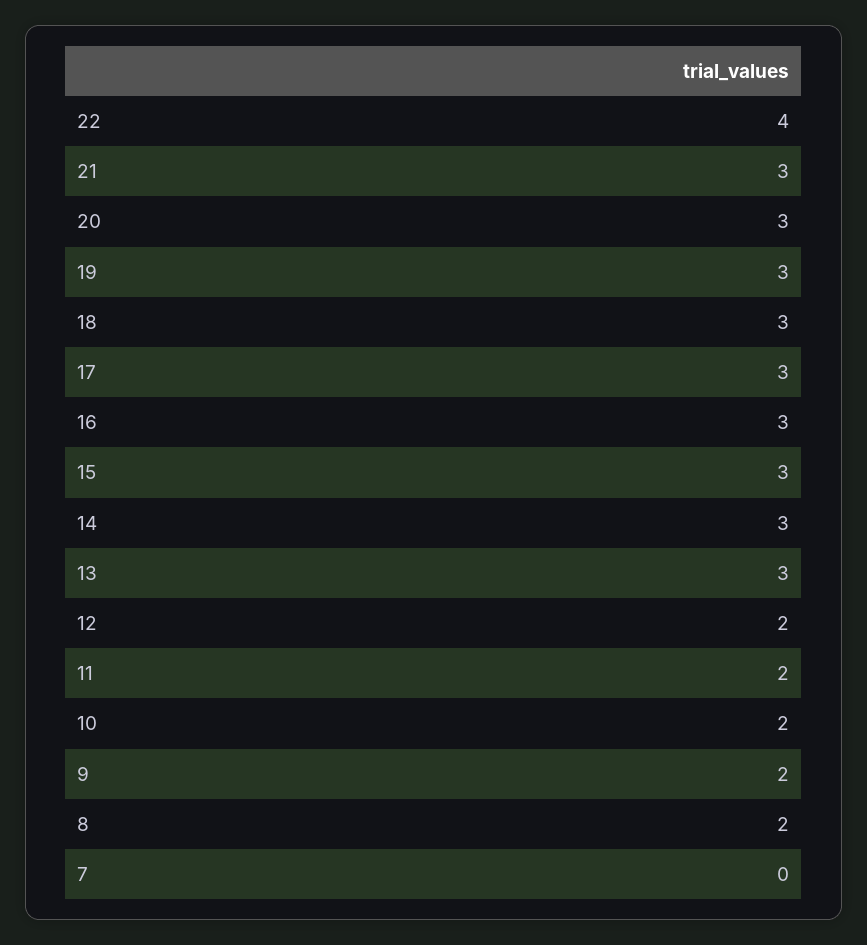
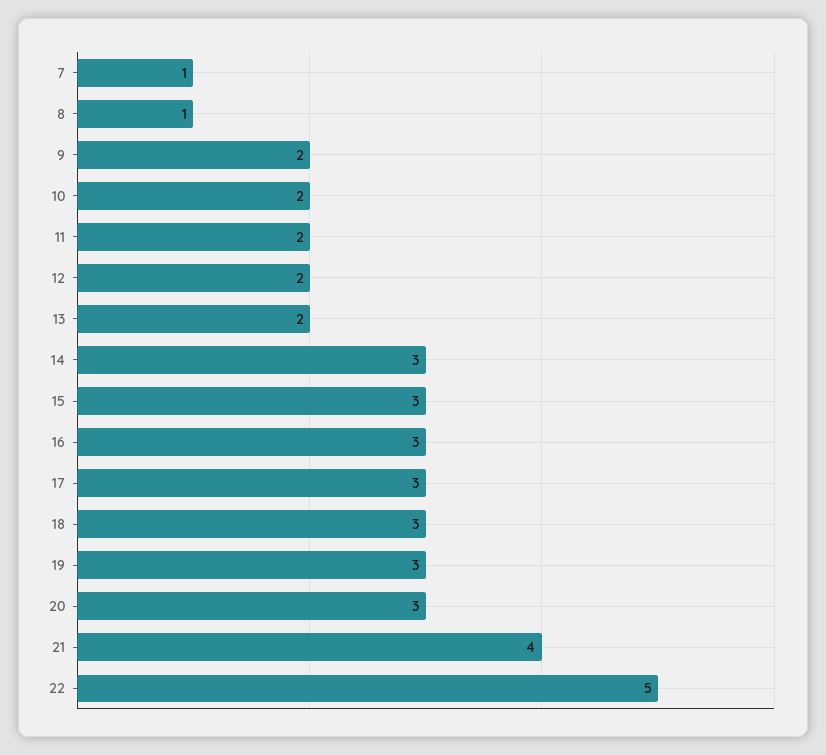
22: 4 -> 5
21: 3 -> 4
13: 3 -> 2
8: 2 -> 1
7: 0 -> 1

